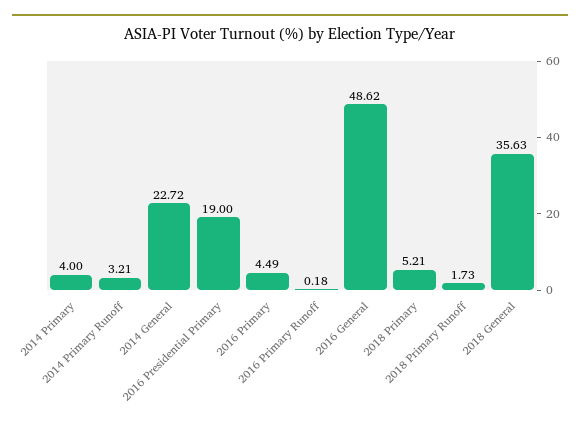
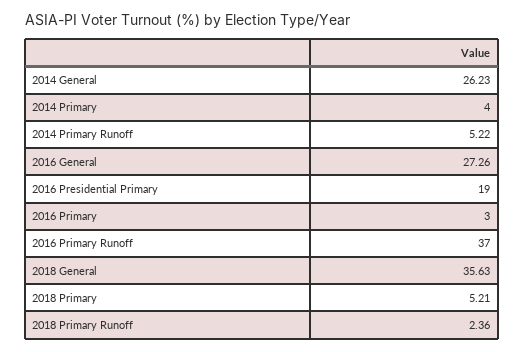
2014 Primary Runoff: 3.21 -> 5.22
2014 General: 22.72 -> 26.23
2016 Primary: 4.49 -> 3
2016 Primary Runoff: 0.18 -> 37
2016 General: 48.62 -> 27.26
2018 Primary Runoff: 1.73 -> 2.36

